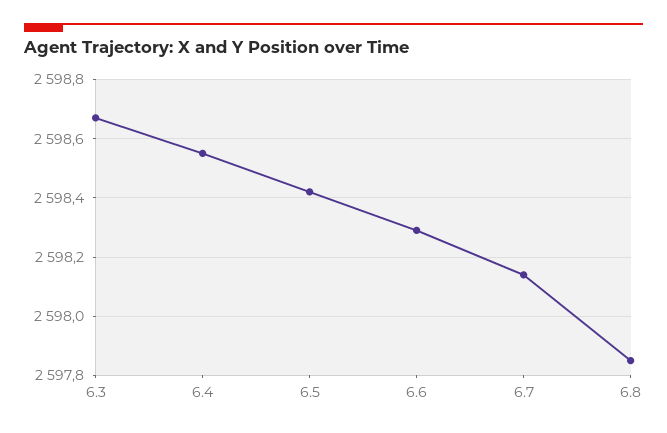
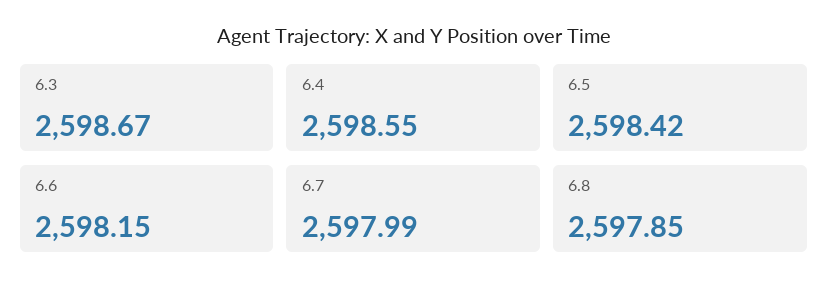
6.6: 2598.3 -> 2598.15
6.7: 2598.15 -> 2597.99

